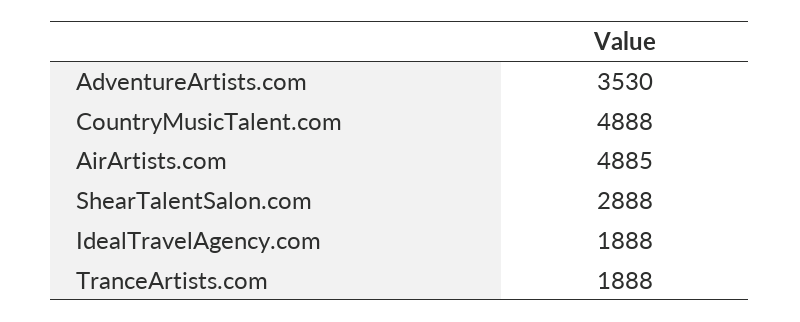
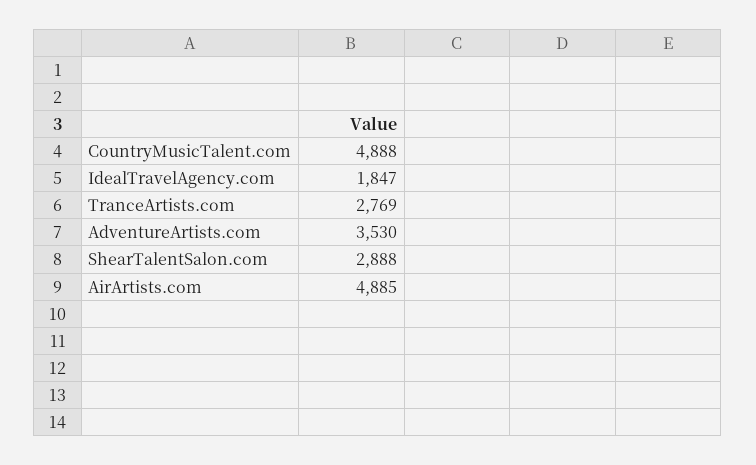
IdealTravelAgency.com: 1888 -> 1847
TranceArtists.com: 1888 -> 2769

